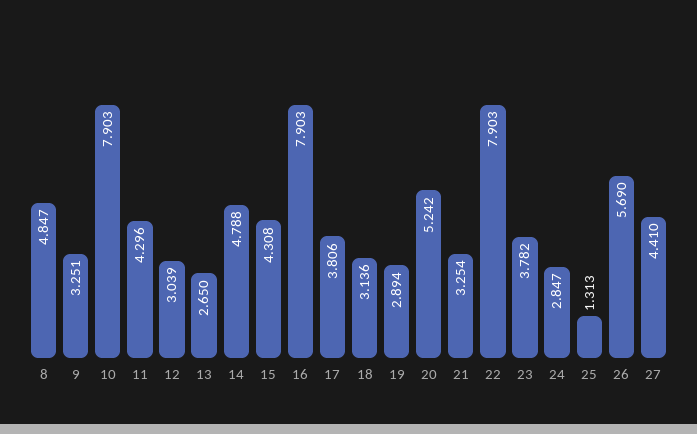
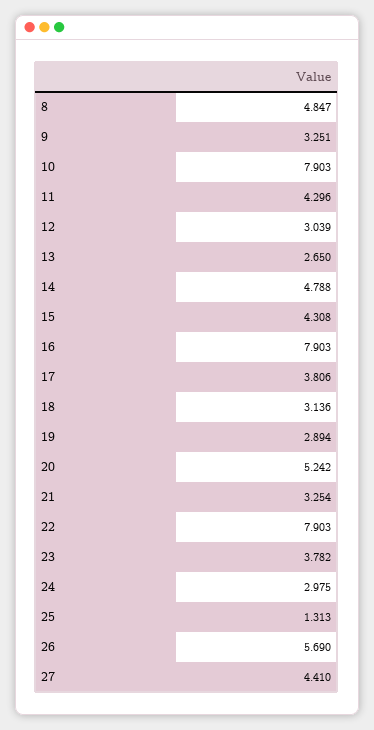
24: 2.847 -> 2.975

